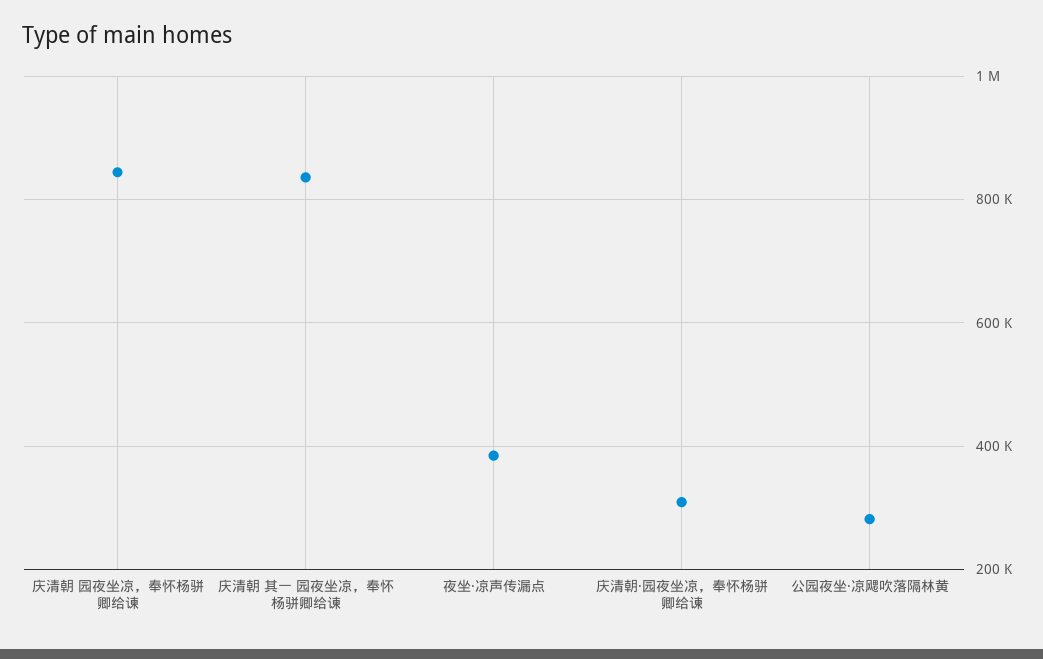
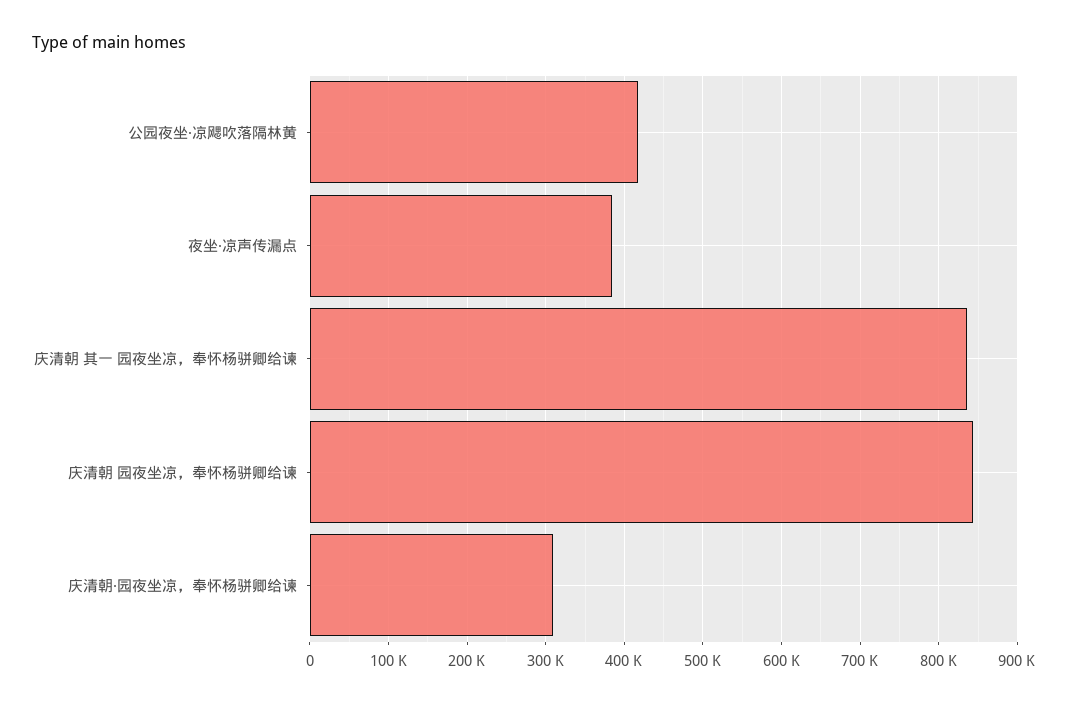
公园夜坐·凉飔吹落隔林黄: 280000 -> 420000

